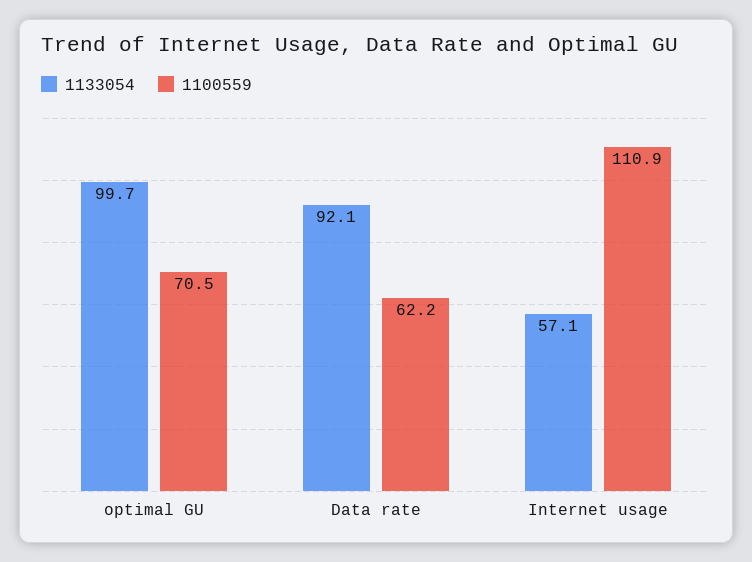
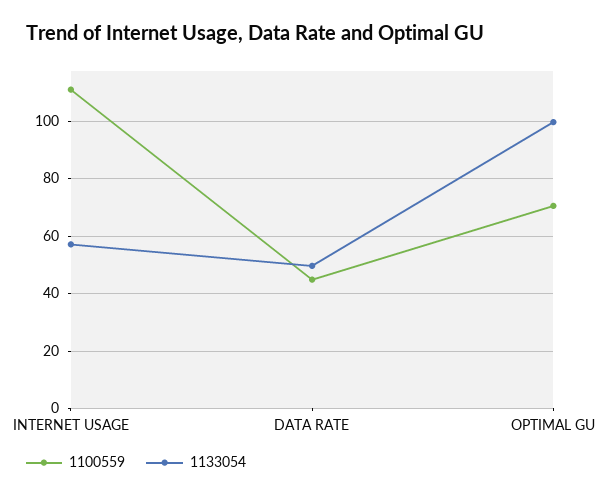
1133054, Data rate: 92.1 -> 50
1100559, Data rate: 62.2 -> 45

